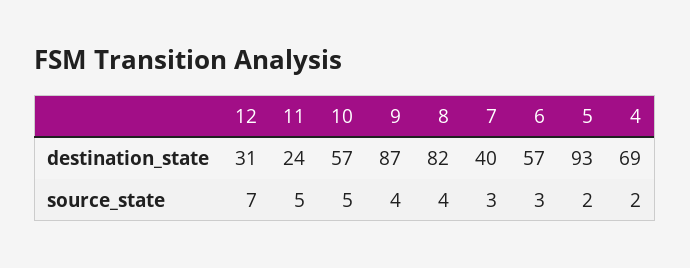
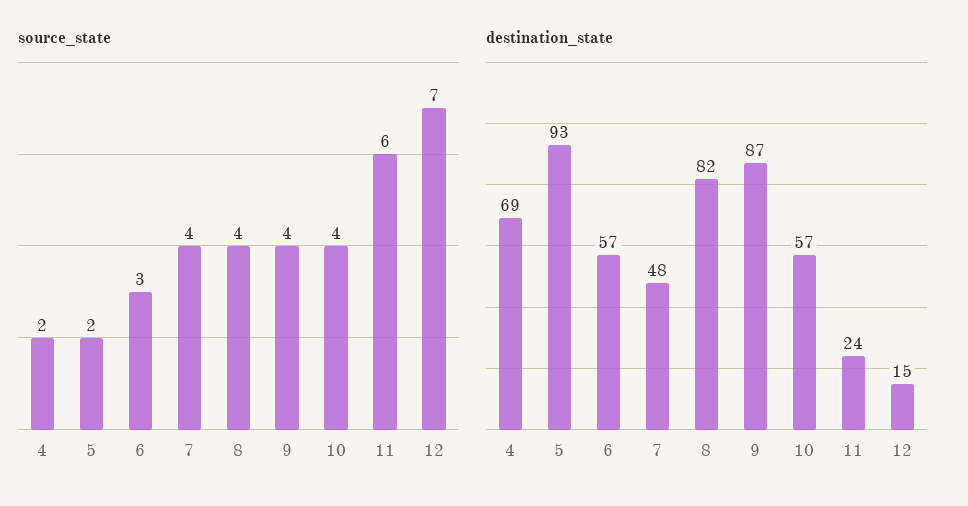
destination_state, 12: 31 -> 15
destination_state, 7: 40 -> 48
source_state, 11: 5 -> 6
source_state, 10: 5 -> 4
source_state, 7: 3 -> 4

